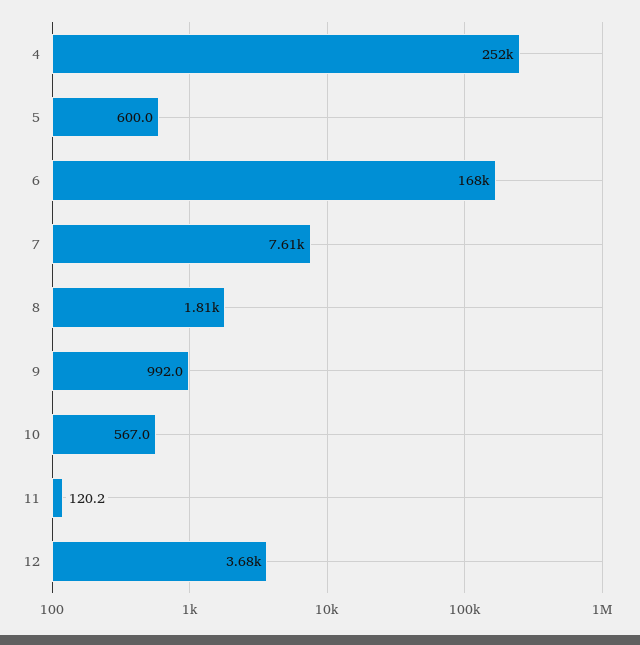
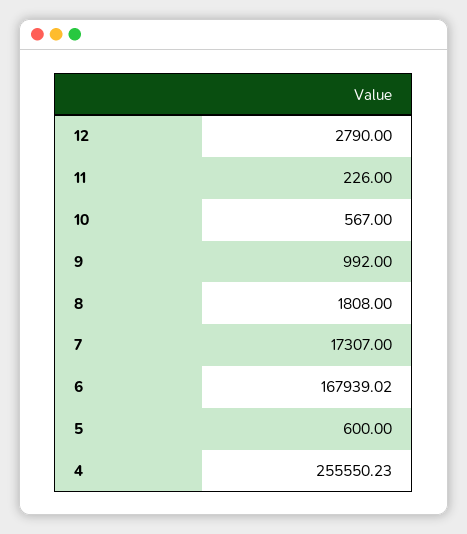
4: 252000 -> 255550.23
7: 7610 -> 17307
11: 120.2 -> 226
12: 3680 -> 2790

